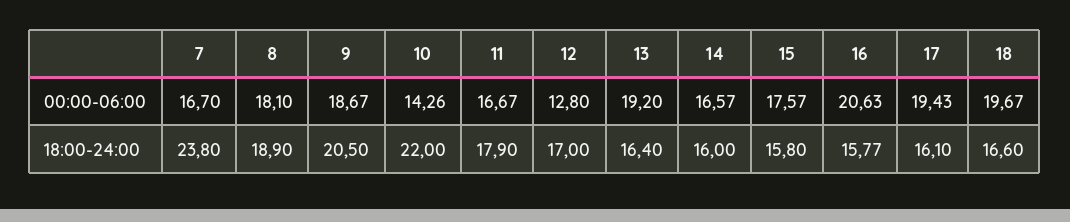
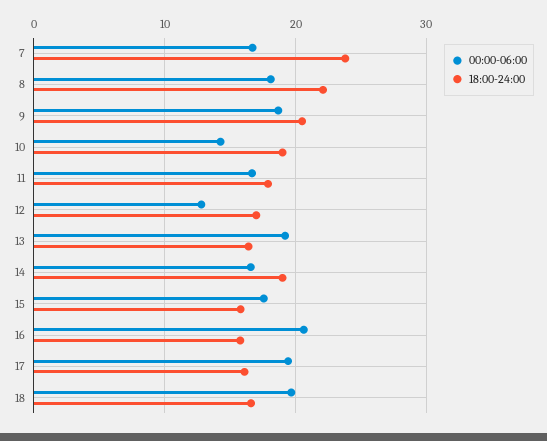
18:00-24:00, 8: 18.9 -> 22
18:00-24:00, 10: 22 -> 19
18:00-24:00, 14: 16 -> 19

